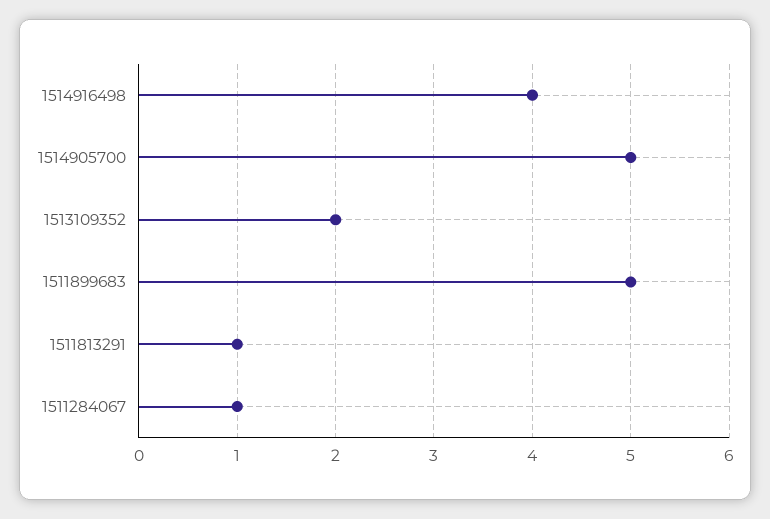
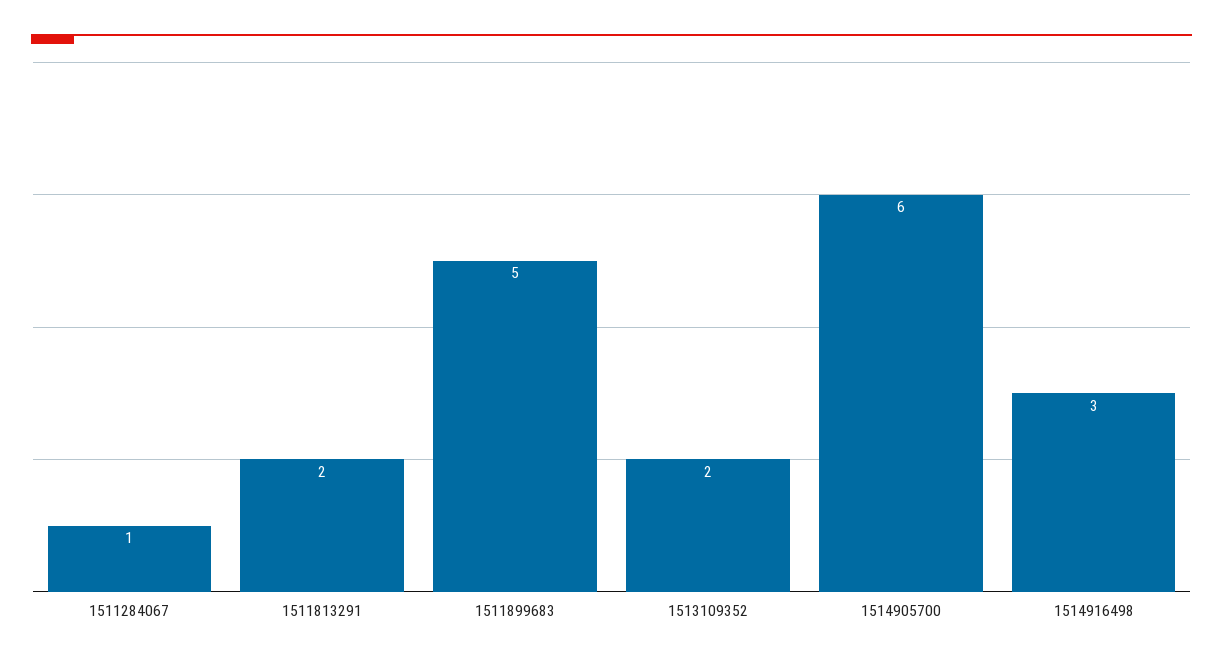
1514916498: 4 -> 3
1514905700: 5 -> 6
1511813291: 1 -> 2

